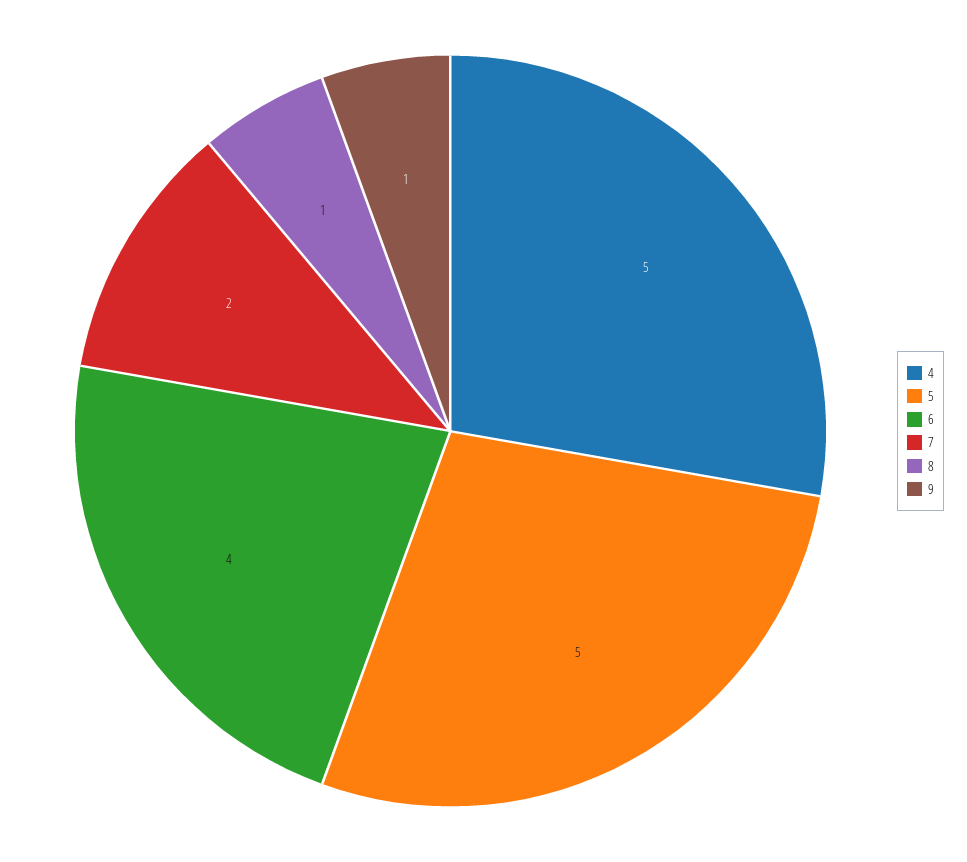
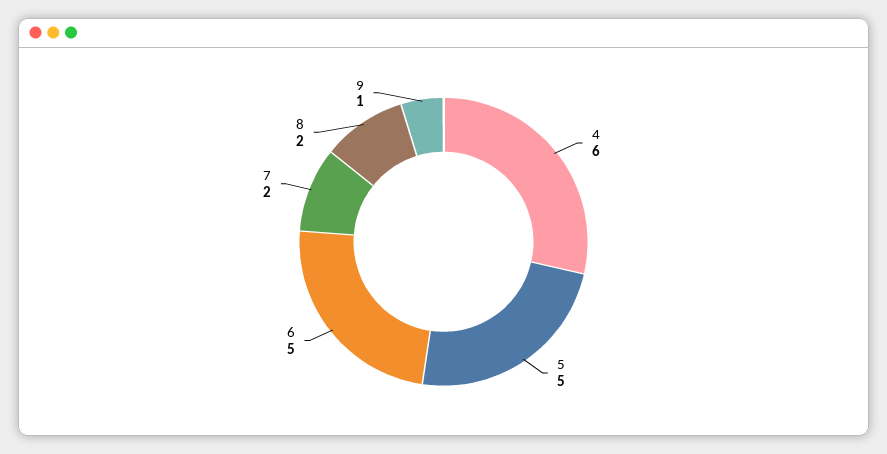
4: 5 -> 6
6: 4 -> 5
8: 1 -> 2

